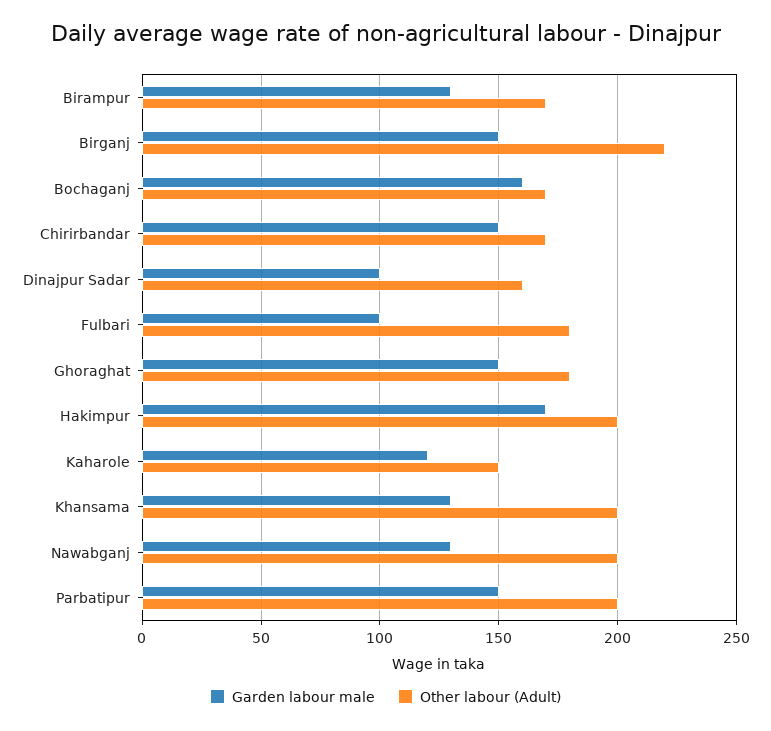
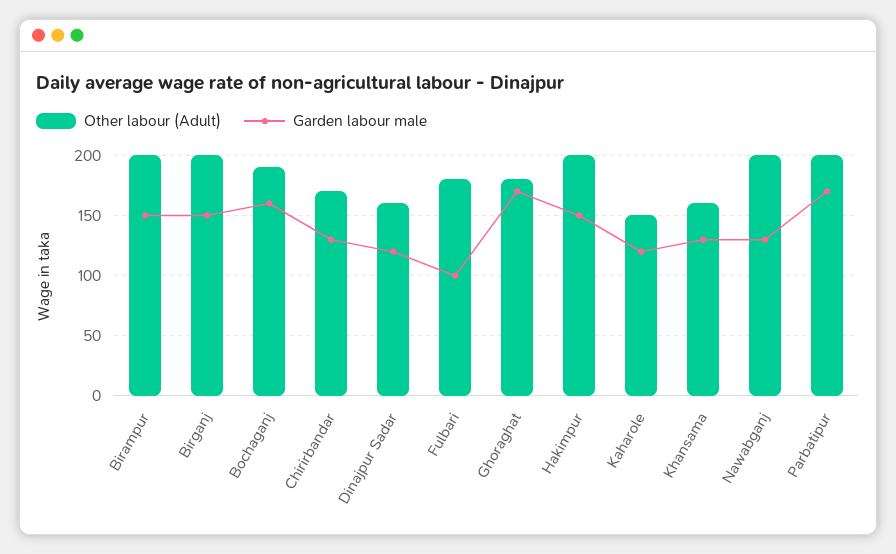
Garden labour male, Birampur: 130 -> 150
Other labour (Adult), Birampur: 170 -> 200
Other labour (Adult), Birganj: 220 -> 200
Other labour (Adult), Bochaganj: 170 -> 190
Garden labour male, Chirirbandar: 150 -> 130
Garden labour male, Dinajpur Sadar: 100 -> 120
Garden labour male, Ghoraghat: 150 -> 170
Garden labour male, Hakimpur: 170 -> 150
Other labour (Adult), Khansama: 200 -> 160
Garden labour male, Parbatipur: 150 -> 170

